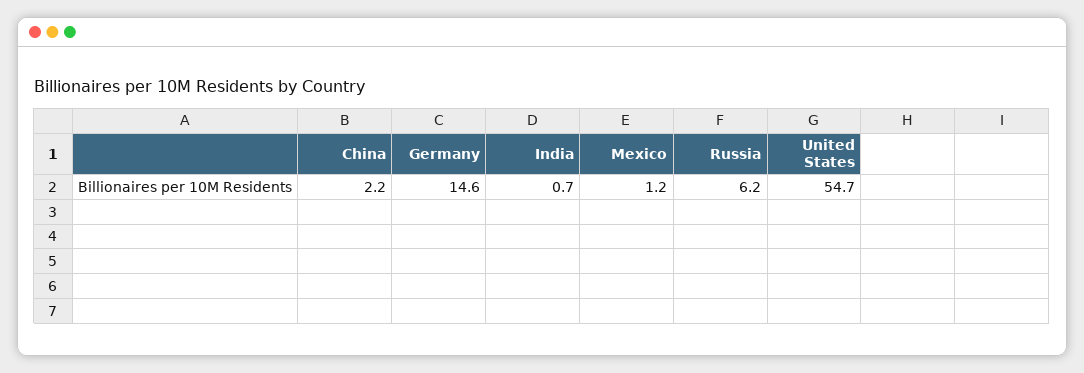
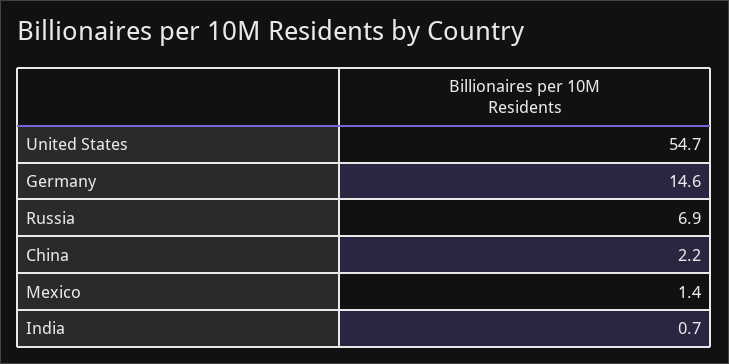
Mexico: 1.2 -> 1.4
Russia: 6.2 -> 6.9

